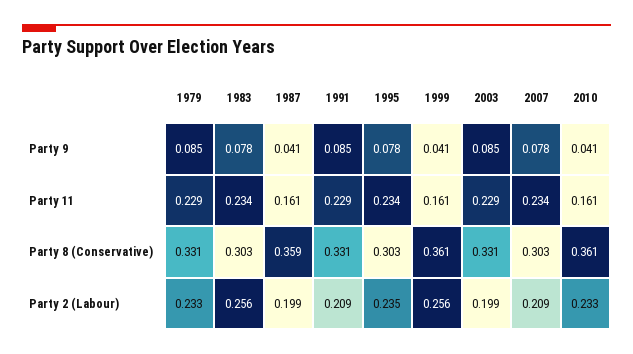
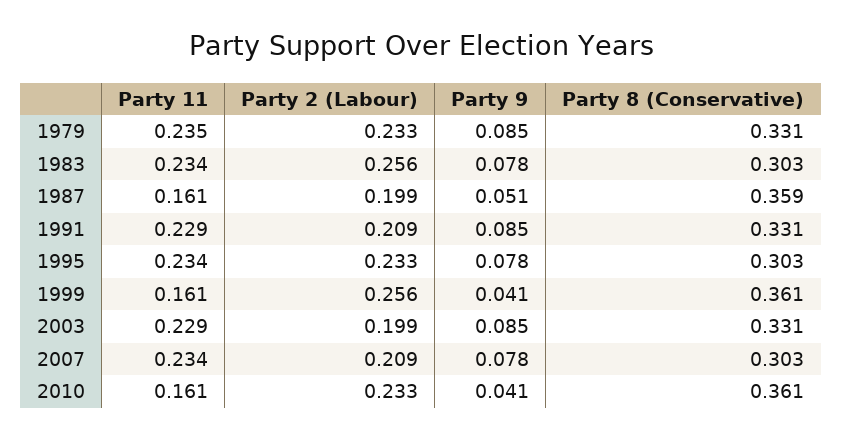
1987, Party 9: 0.041 -> 0.051
1979, Party 11: 0.229 -> 0.235
1995, Party 2 (Labour): 0.235 -> 0.233

